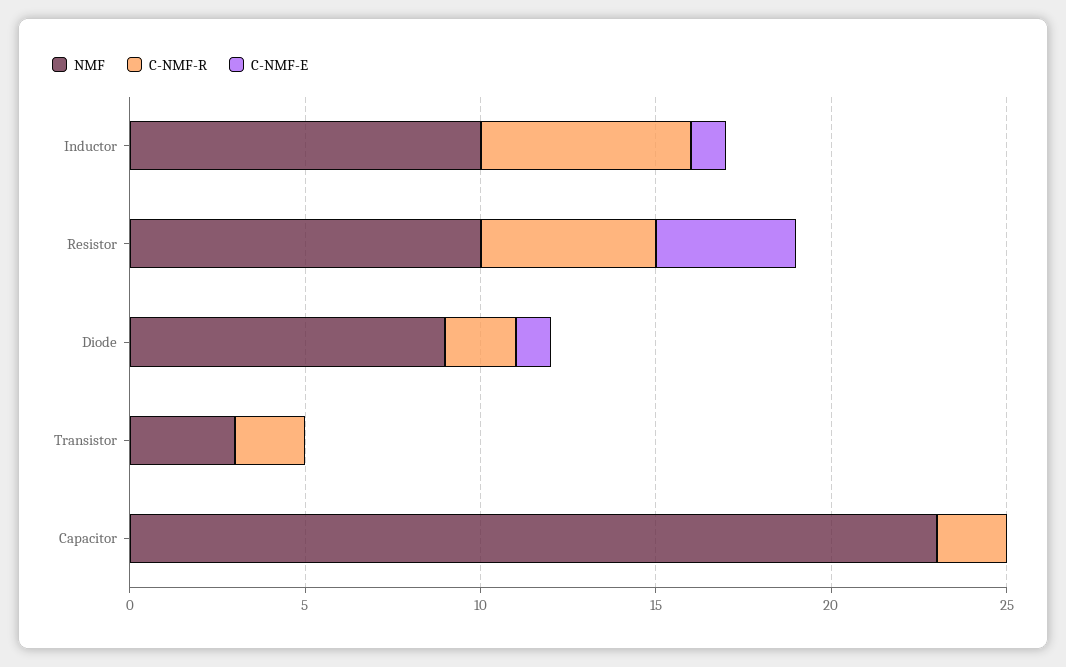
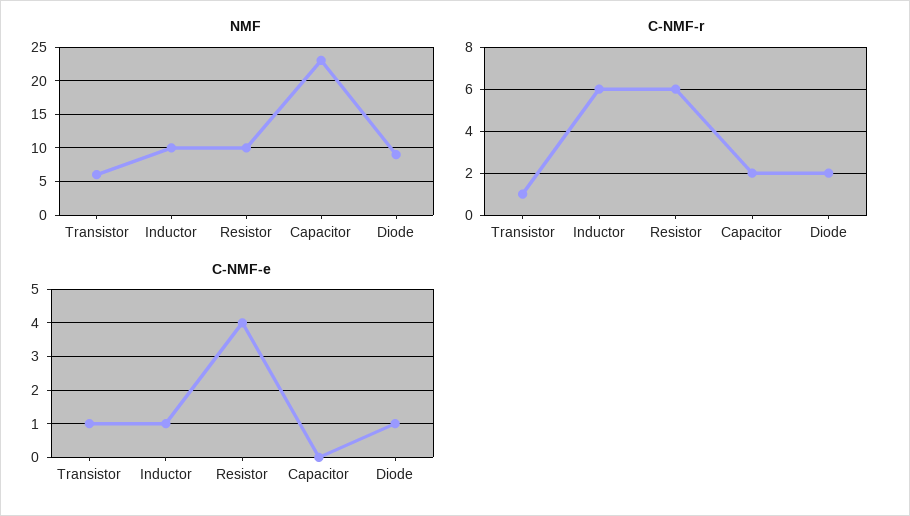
C-NMF-R, Resistor: 5 -> 6
NMF, Transistor: 3 -> 6
C-NMF-R, Transistor: 2 -> 1
C-NMF-E, Transistor: 0 -> 1

